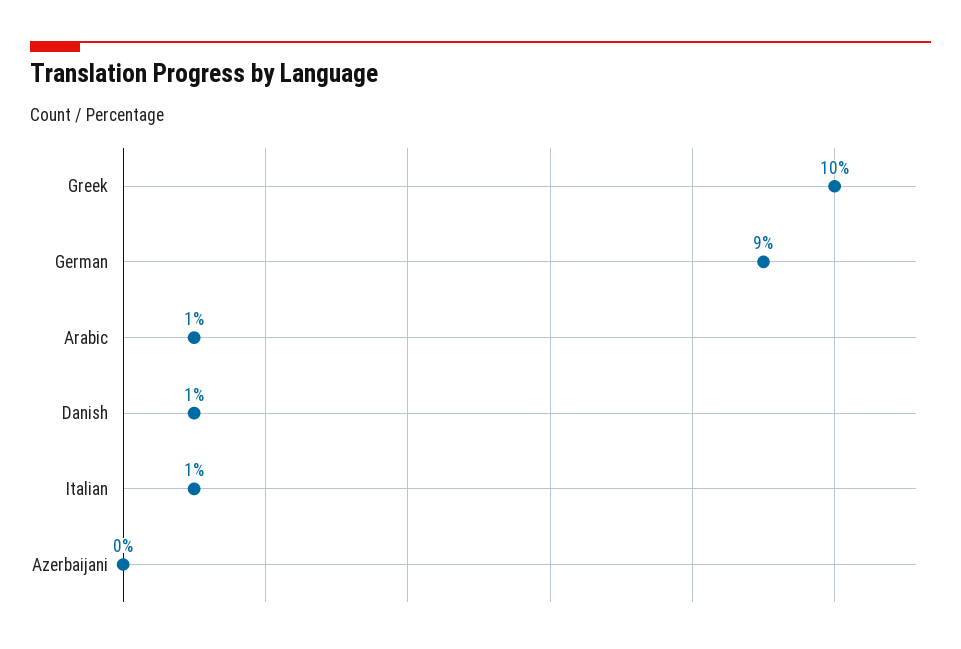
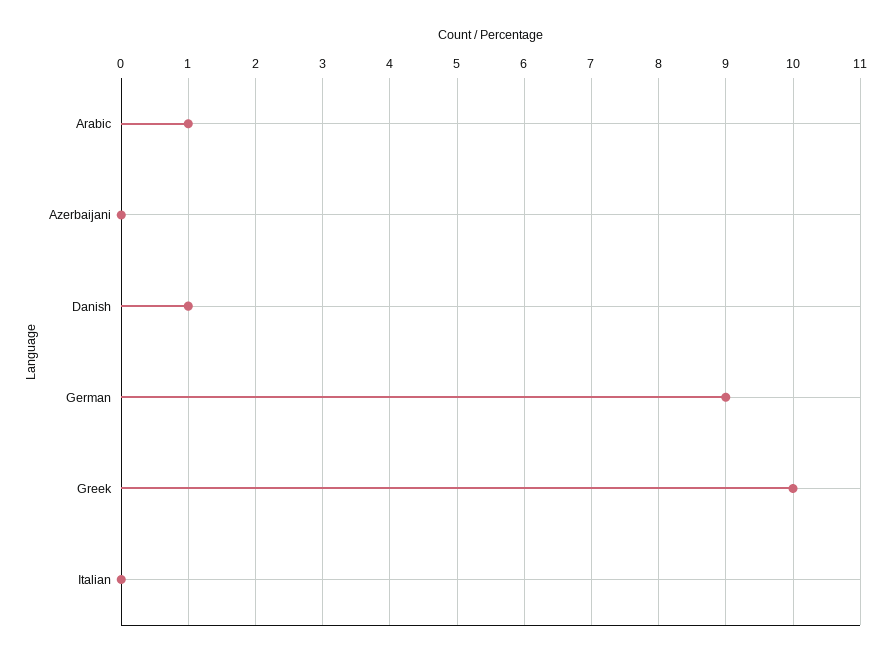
Italian: 1 -> 0

